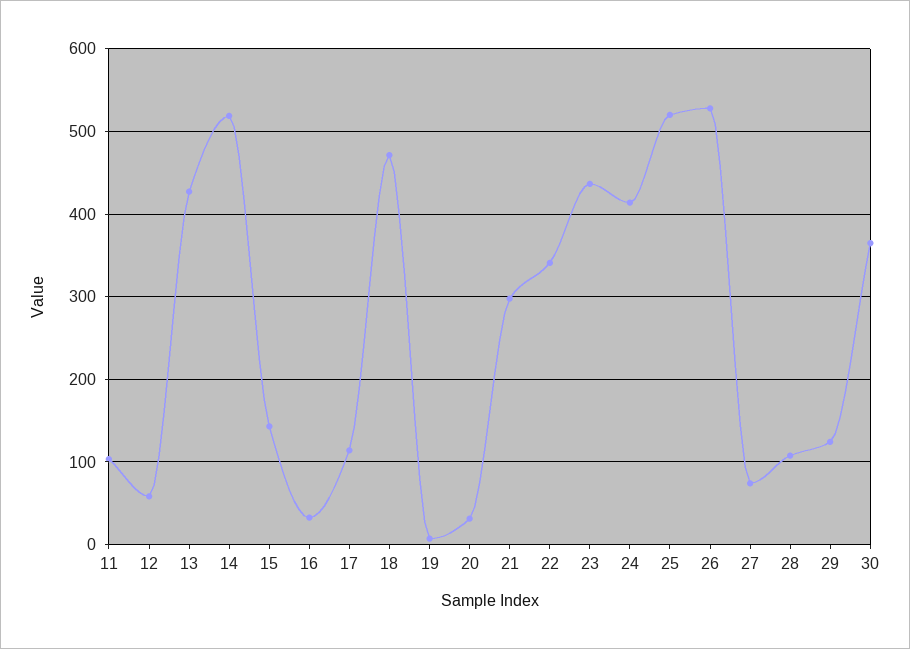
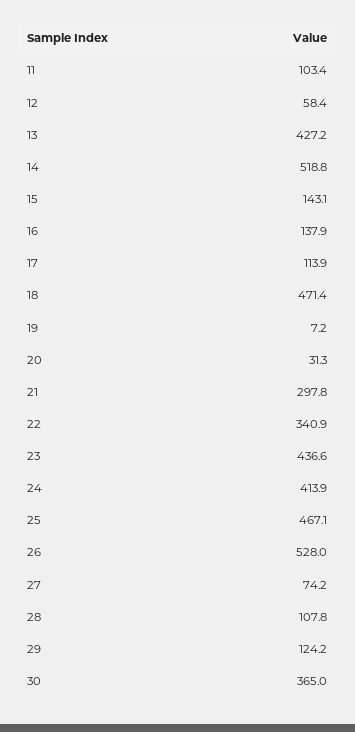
16: 30 -> 137.9
25: 520 -> 467.1

